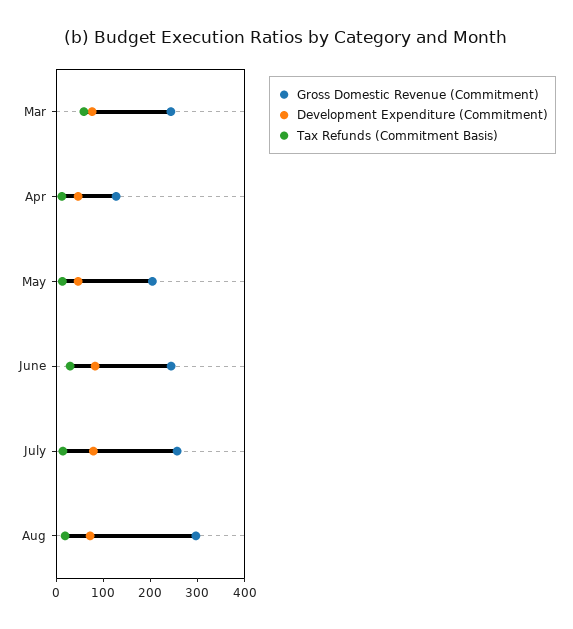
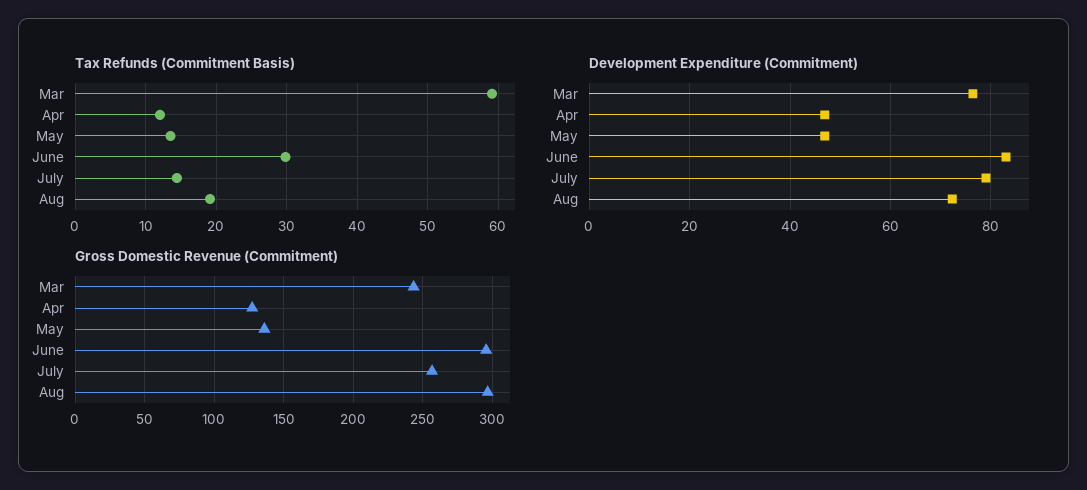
Gross Domestic Revenue (Commitment), May: 200 -> 135
Gross Domestic Revenue (Commitment), June: 240 -> 295

